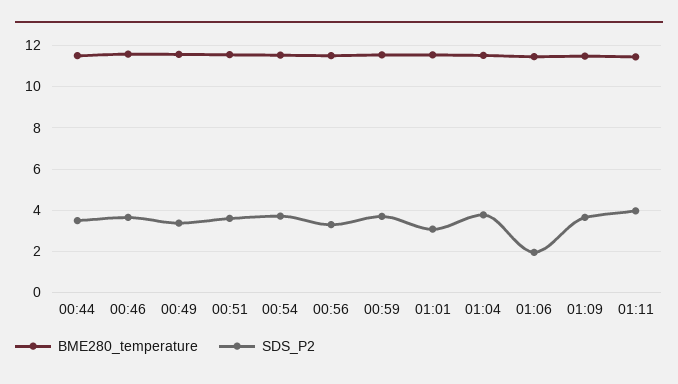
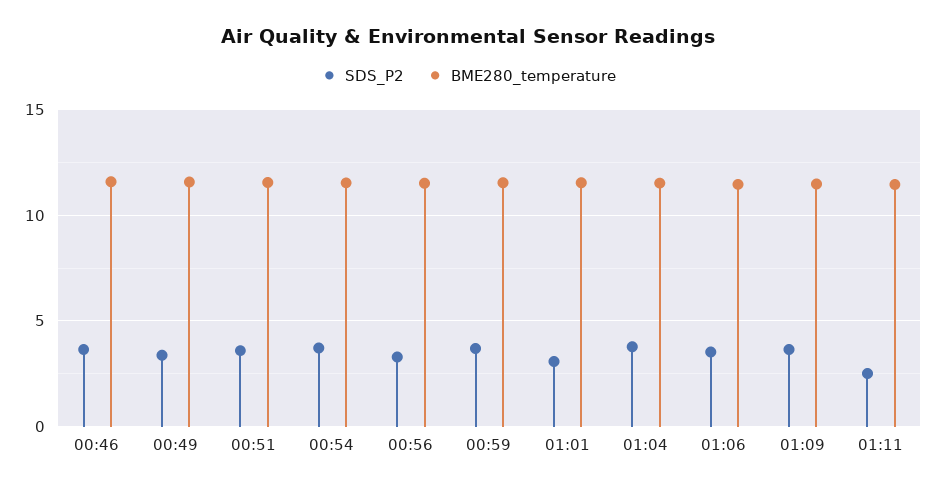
BME280_temperature, 00:44: 11.5 -> none
SDS_P2, 00:44: 3.5 -> none
SDS_P2, 01:06: 2 -> 3.5
SDS_P2, 01:11: 4 -> 2.5

